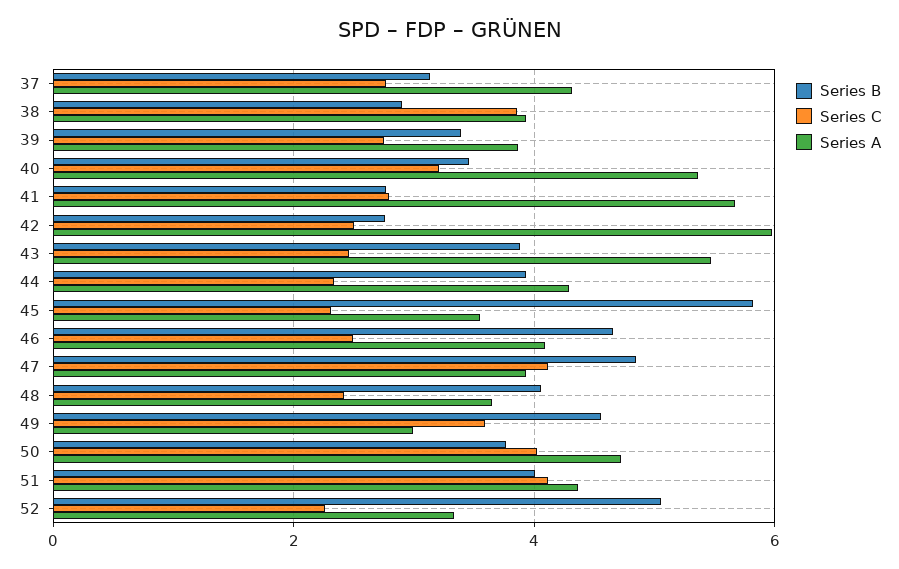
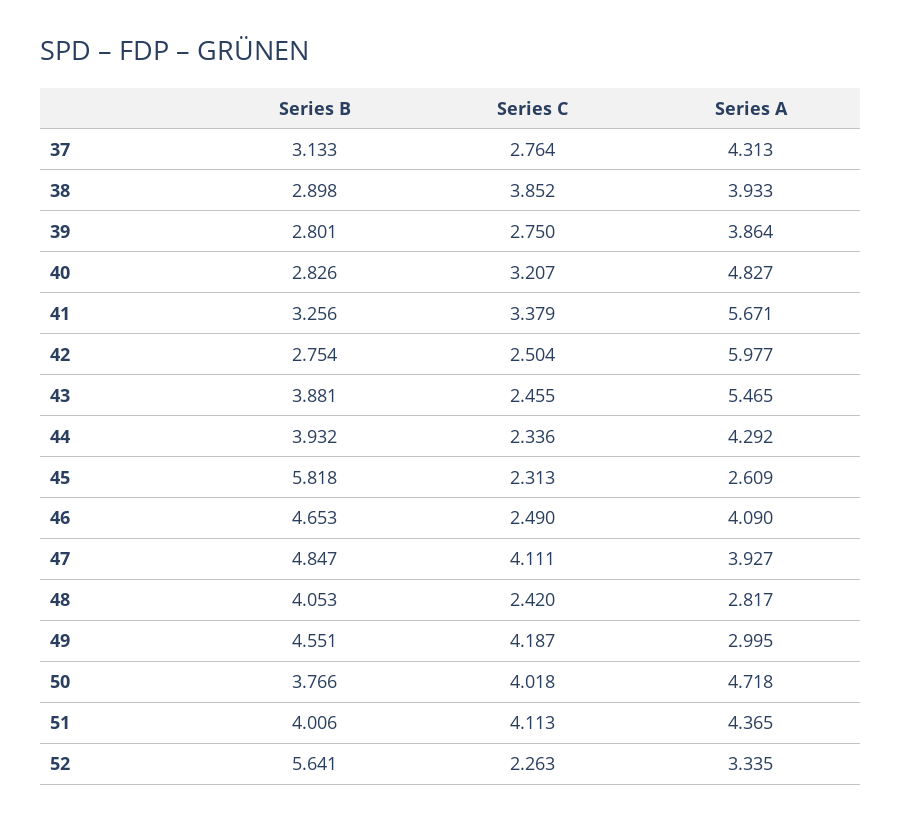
Series B, 39: 3.4 -> 2.801
Series B, 40: 3.4 -> 2.826
Series A, 40: 5.4 -> 4.827
Series B, 41: 2.8 -> 3.256
Series C, 41: 2.8 -> 3.379
Series A, 45: 3.6 -> 2.609
Series A, 48: 3.6 -> 2.817
Series C, 49: 3.6 -> 4.187
Series B, 52: 5 -> 5.641

